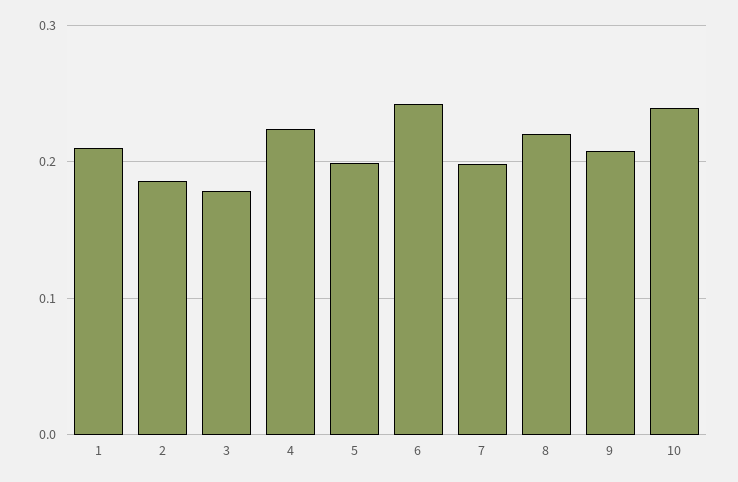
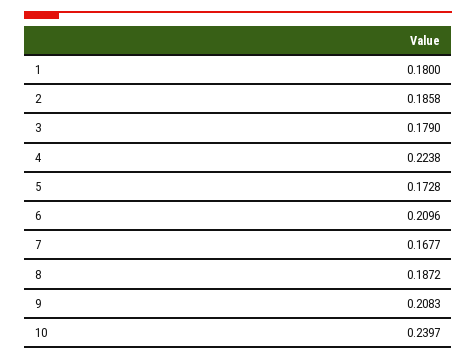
1: 0.21 -> 0.18
5: 0.2 -> 0.1728
6: 0.24 -> 0.2096
7: 0.2 -> 0.1677
8: 0.22 -> 0.1872

